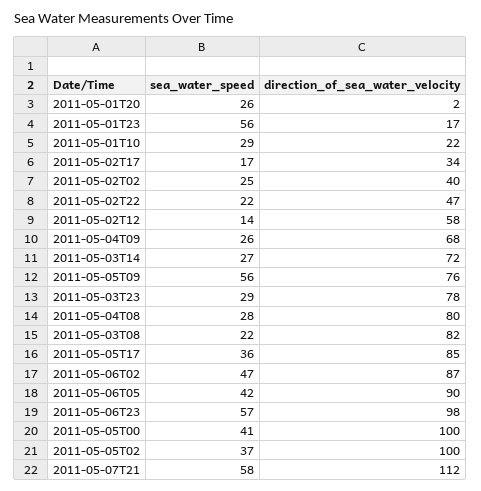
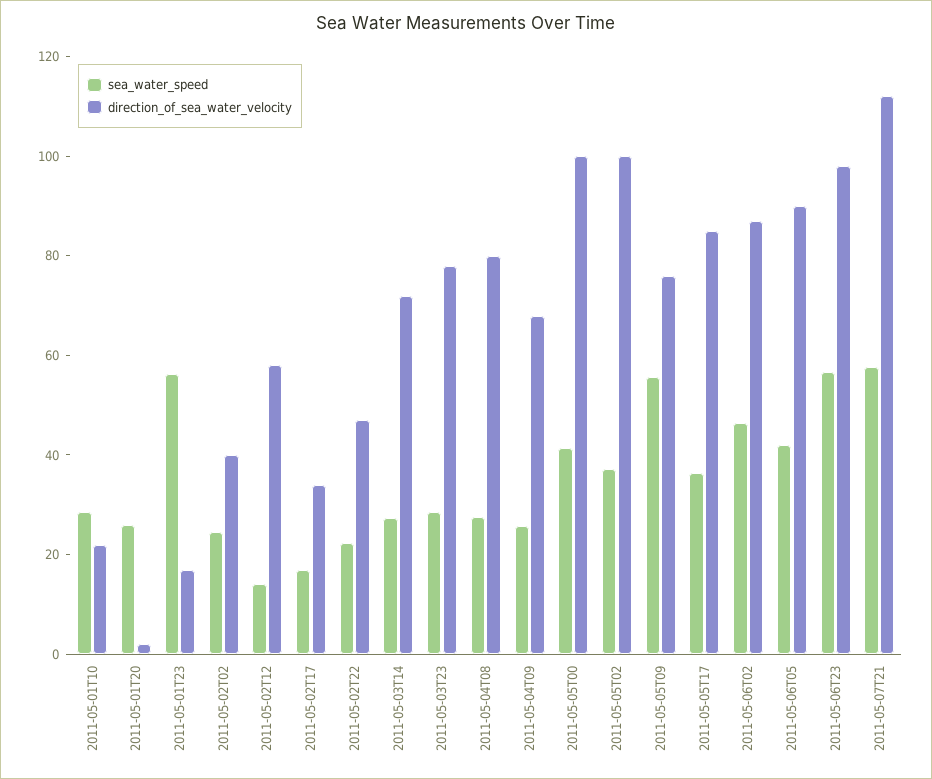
sea_water_speed, 2011-05-03T08: 22 -> none
direction_of_sea_water_velocity, 2011-05-03T08: 82 -> none

